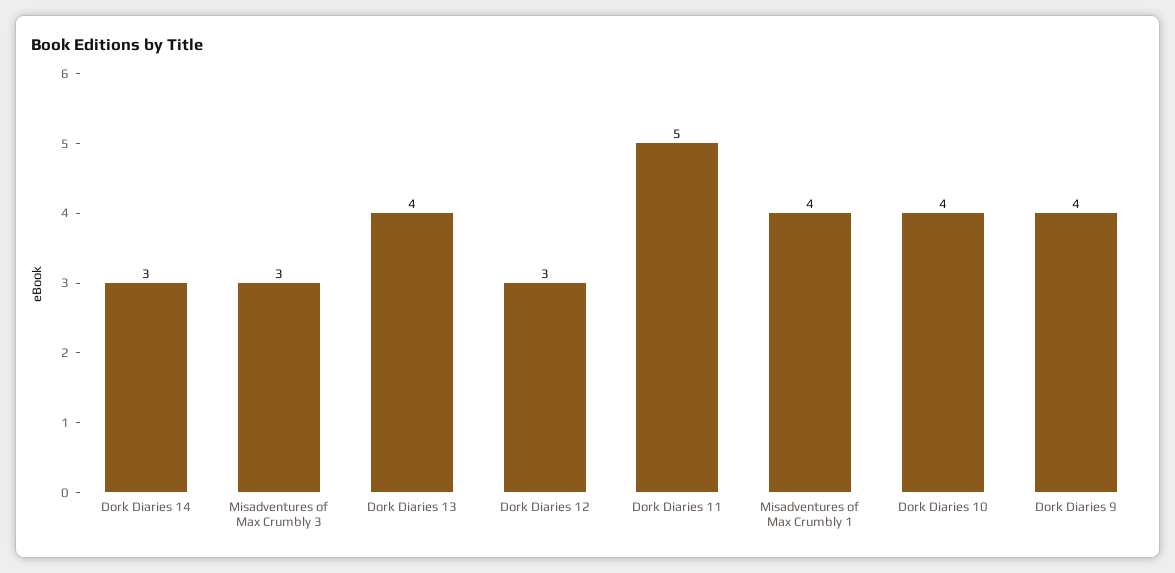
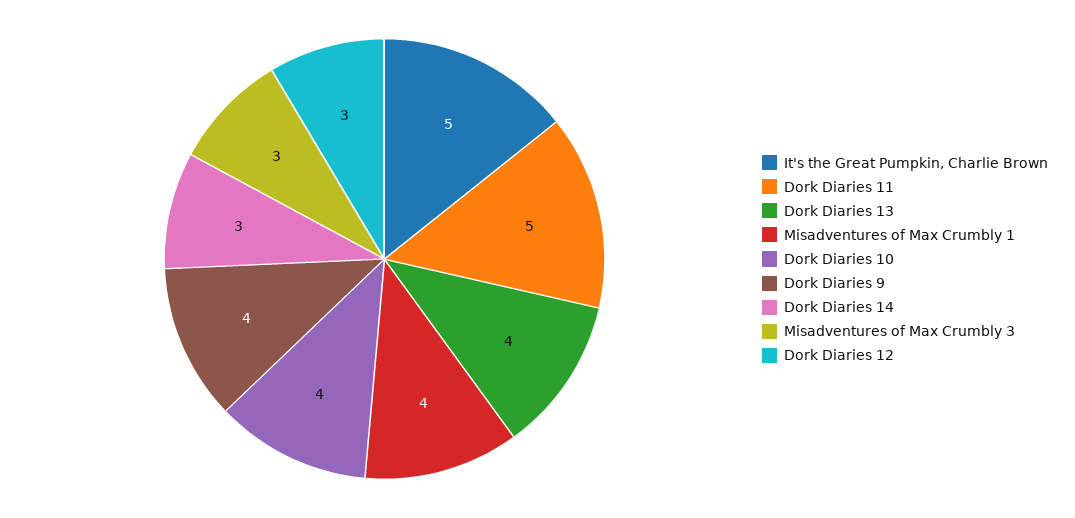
It's the Great Pumpkin, Charlie Brown: none -> 5

